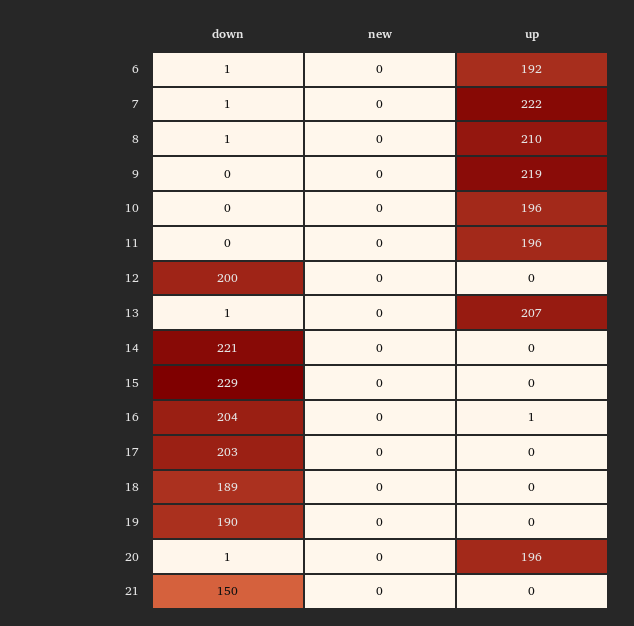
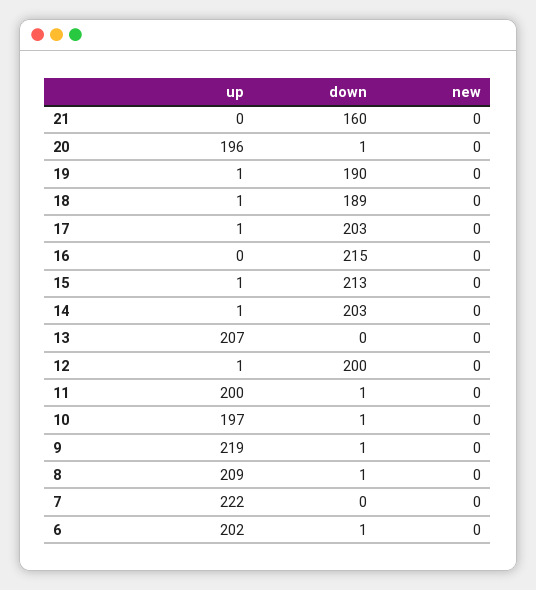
up, 6: 192 -> 202
down, 7: 1 -> 0
up, 8: 210 -> 209
down, 9: 0 -> 1
down, 10: 0 -> 1
up, 10: 196 -> 197
down, 11: 0 -> 1
up, 11: 196 -> 200
up, 12: 0 -> 1
down, 13: 1 -> 0
down, 14: 221 -> 203
up, 14: 0 -> 1
down, 15: 229 -> 213
up, 15: 0 -> 1
down, 16: 204 -> 215
up, 16: 1 -> 0
up, 17: 0 -> 1
up, 18: 0 -> 1
up, 19: 0 -> 1
down, 21: 150 -> 160

